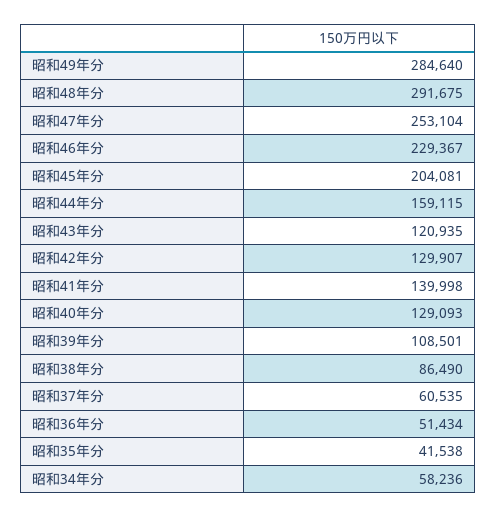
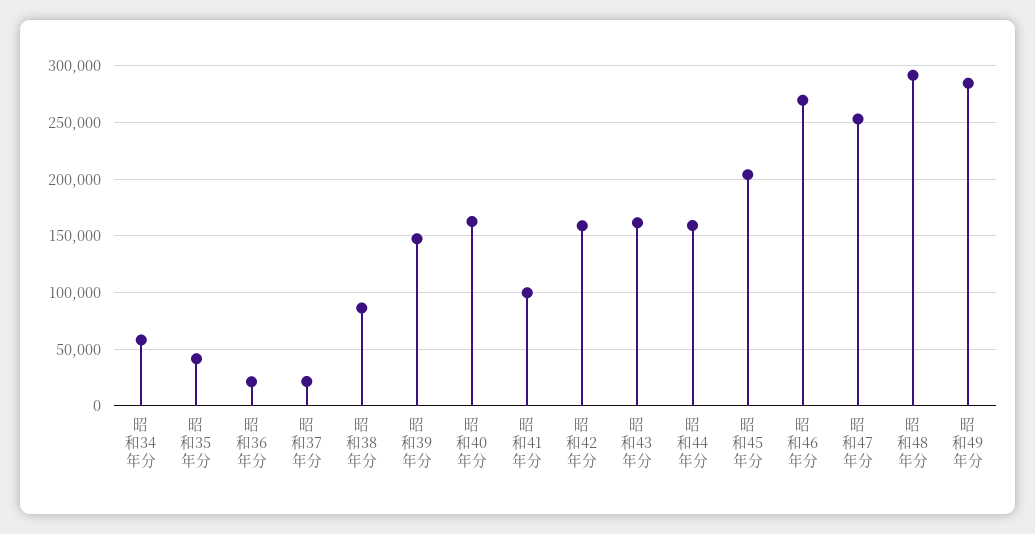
昭和46年分: 229367 -> 270000
昭和43年分: 120935 -> 160000
昭和42年分: 129907 -> 160000
昭和41年分: 139998 -> 100000
昭和40年分: 129093 -> 160000
昭和39年分: 108501 -> 150000
昭和37年分: 60535 -> 20000
昭和36年分: 51434 -> 20000

